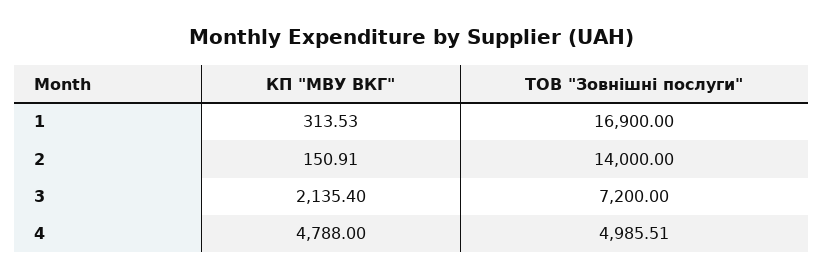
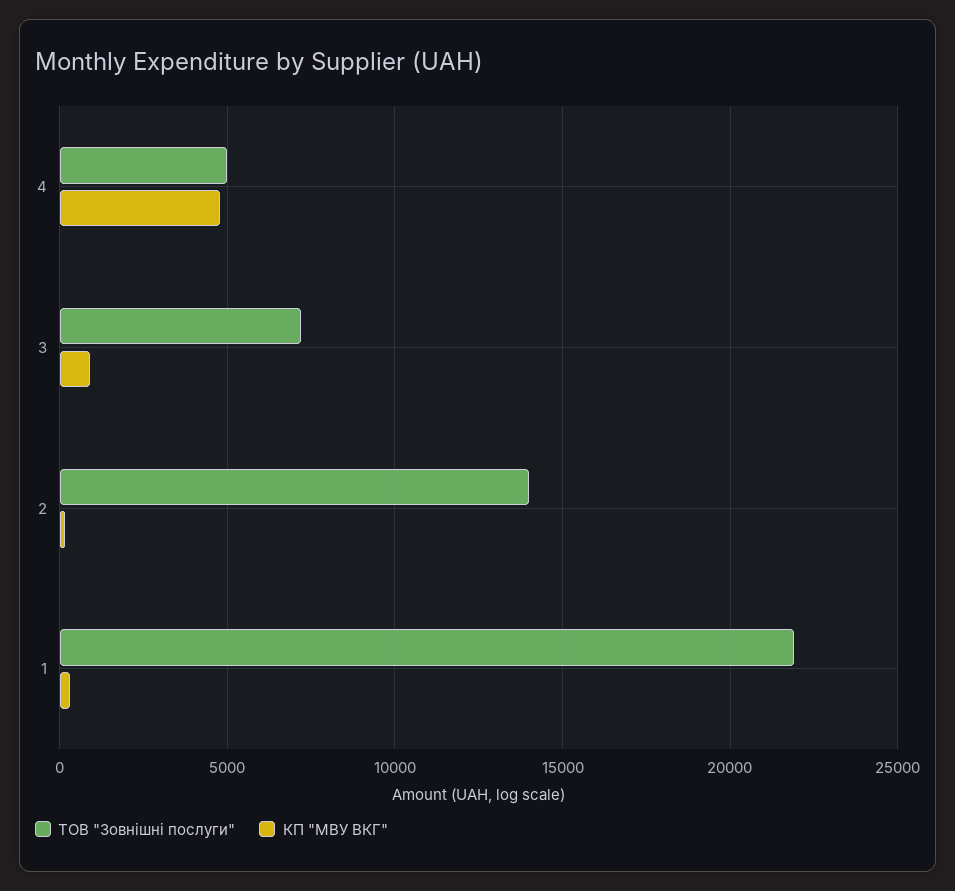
ТОВ "Зовнішні послуги", 1: 16900 -> 22000
КП "МВУ ВКГ", 3: 2135.4 -> 1000

